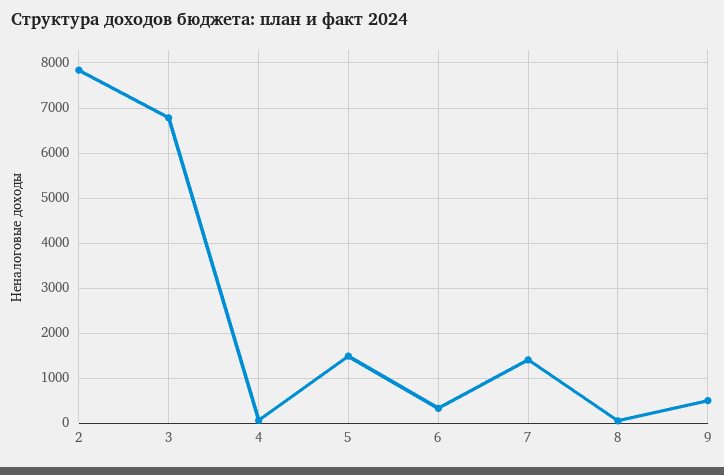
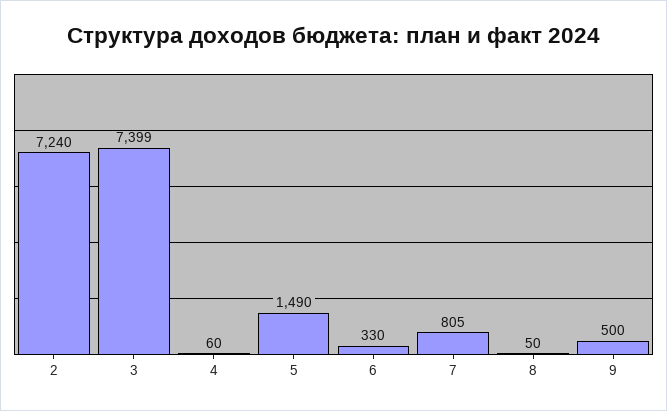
2: 7800 -> 7240
3: 6800 -> 7399
7: 1400 -> 805

